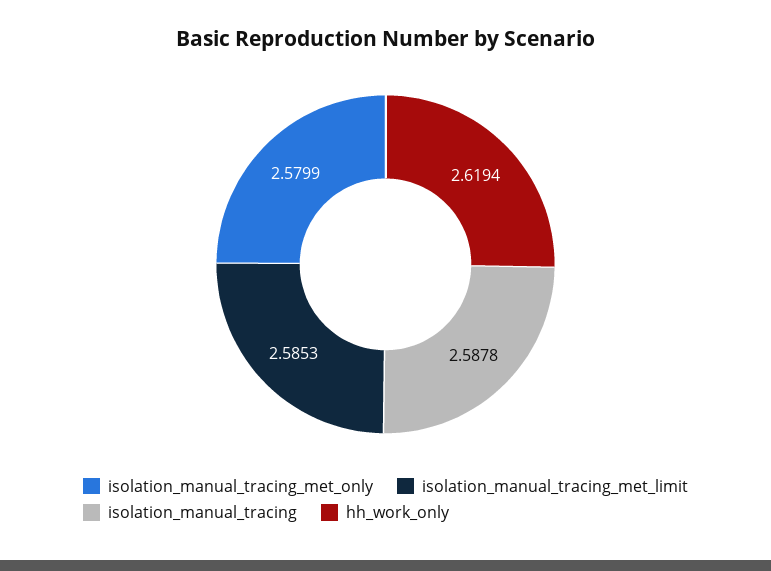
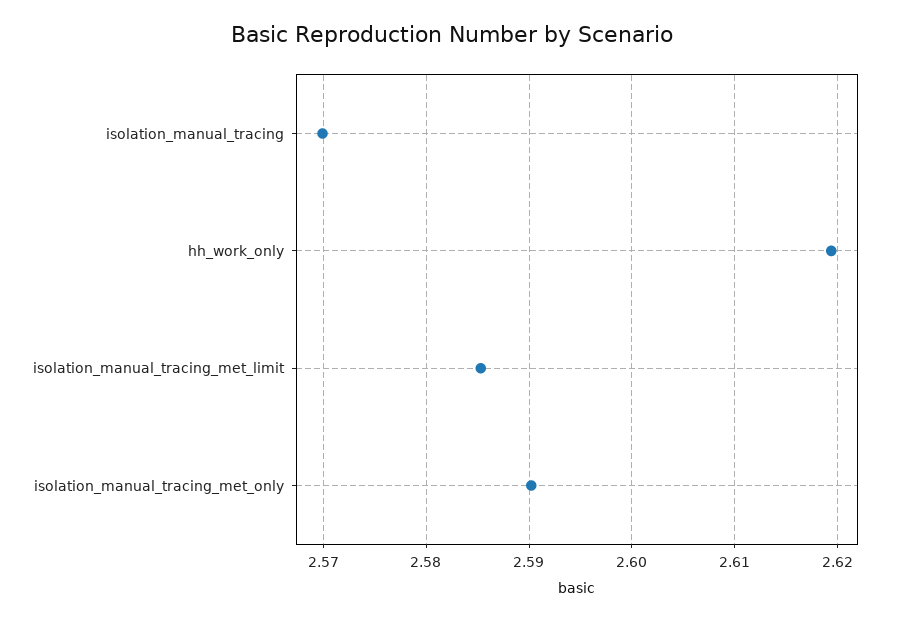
isolation_manual_tracing_met_only: 2.5799 -> 2.59
isolation_manual_tracing: 2.5878 -> 2.57

